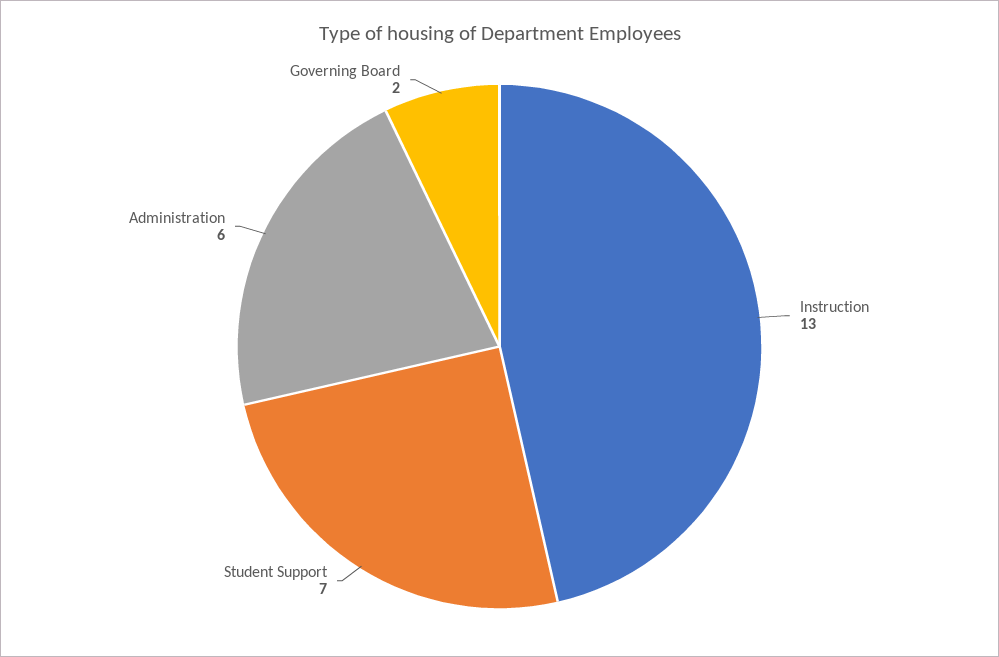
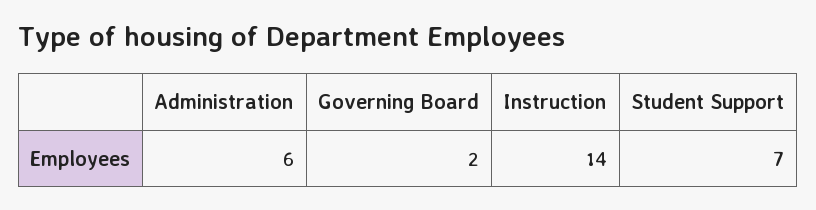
Instruction: 13 -> 14

